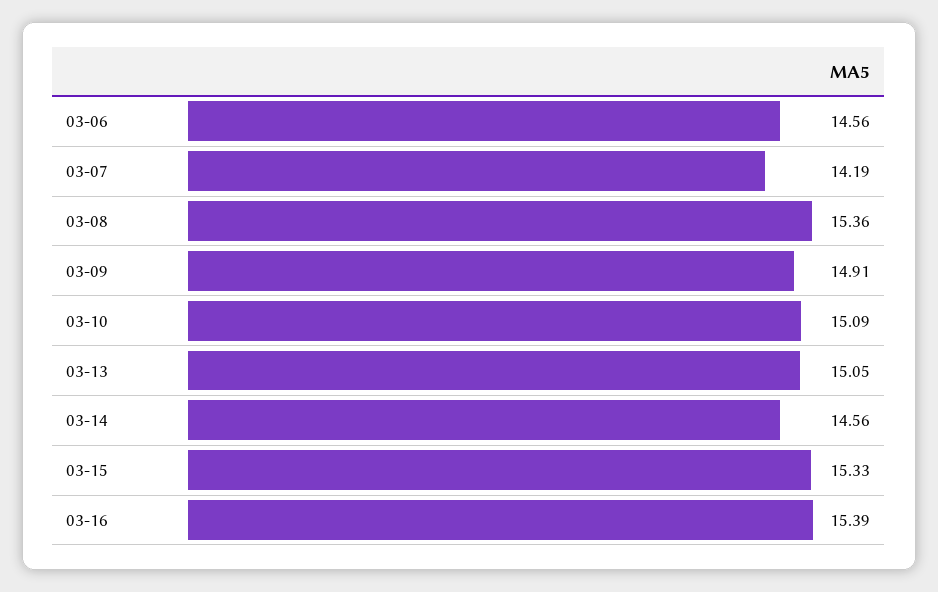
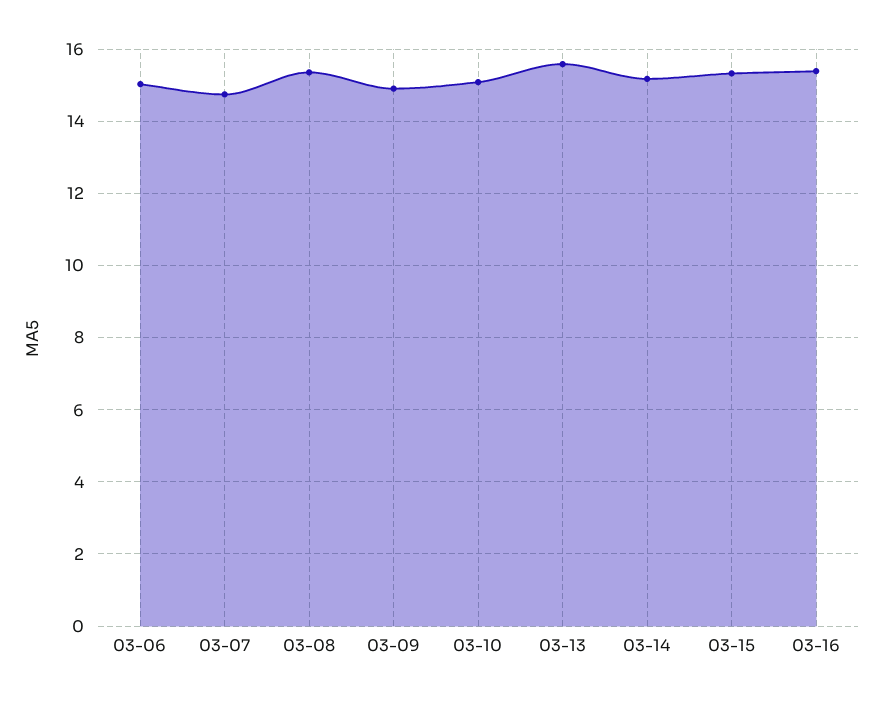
03-06: 14.56 -> 15
03-07: 14.19 -> 14.8
03-13: 15.05 -> 15.6
03-14: 14.56 -> 15.2

